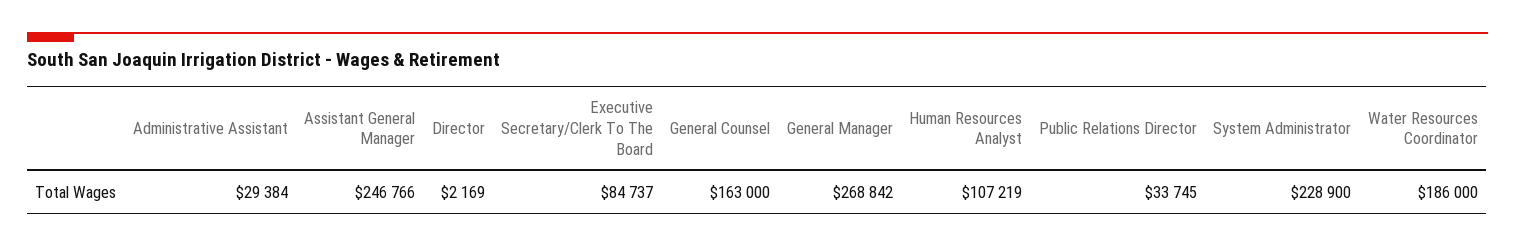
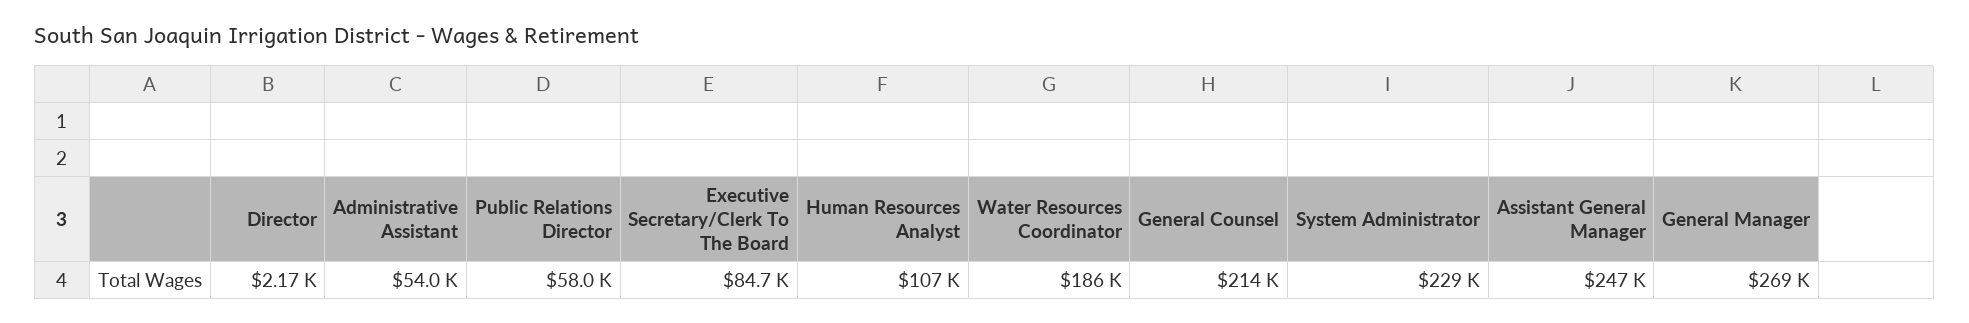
Administrative Assistant: 29384 -> 54000
General Counsel: 163000 -> 214000
Public Relations Director: 33745 -> 58000

